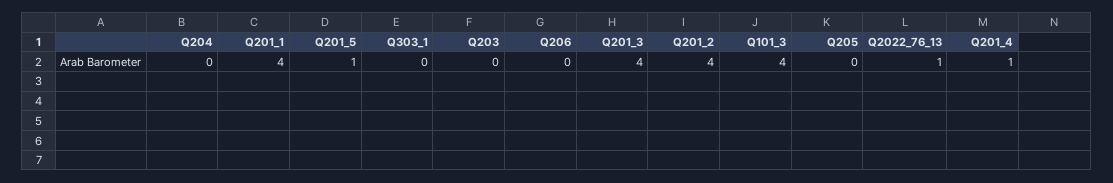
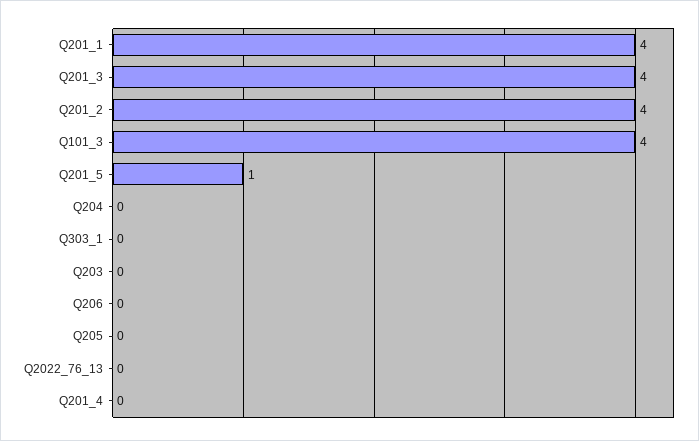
Q2022_76_13: 1 -> 0
Q201_4: 1 -> 0

